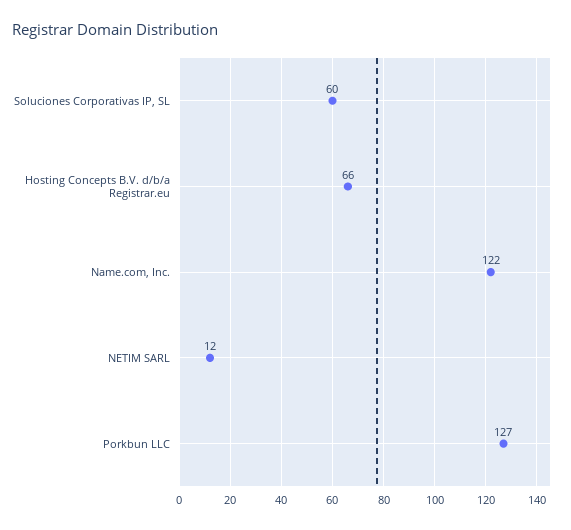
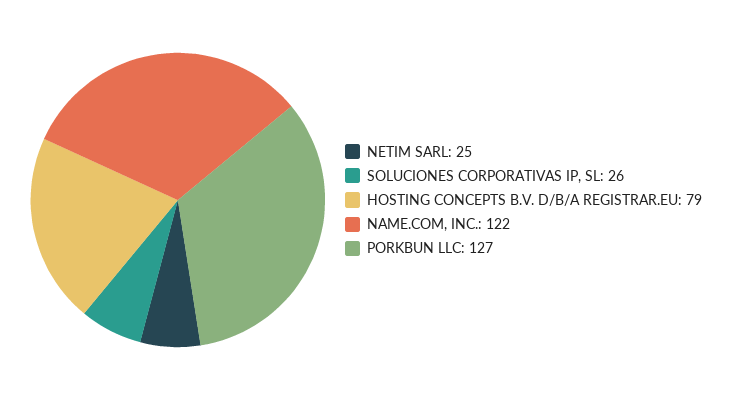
Soluciones Corporativas IP, SL: 60 -> 26
Hosting Concepts B.V. d/b/a Registrar.eu: 66 -> 79
NETIM SARL: 12 -> 25

